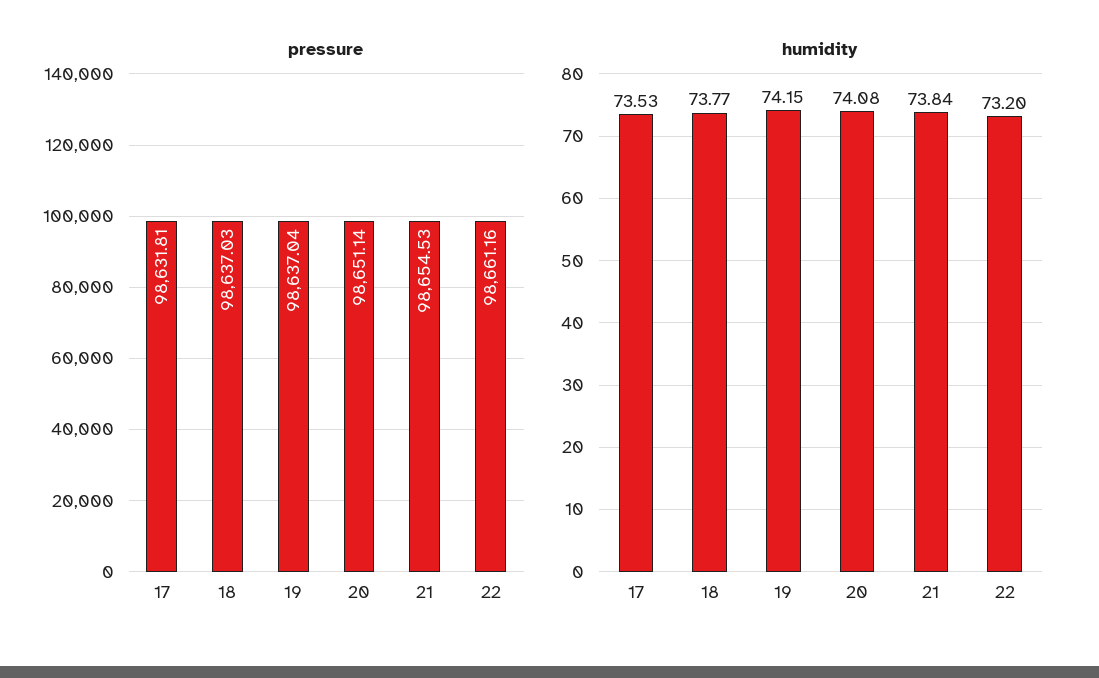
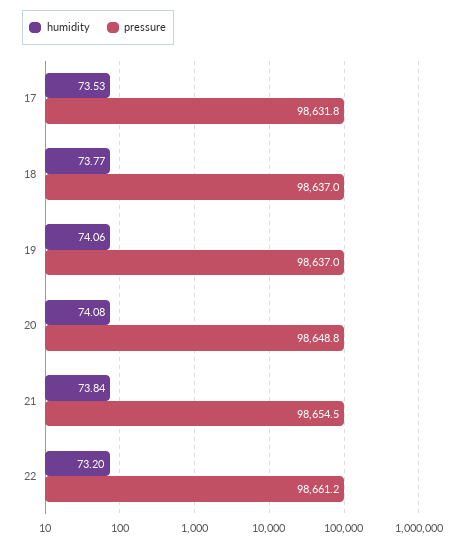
pressure, 20: 98651.14 -> 98648.8
humidity, 19: 74.15 -> 74.06

